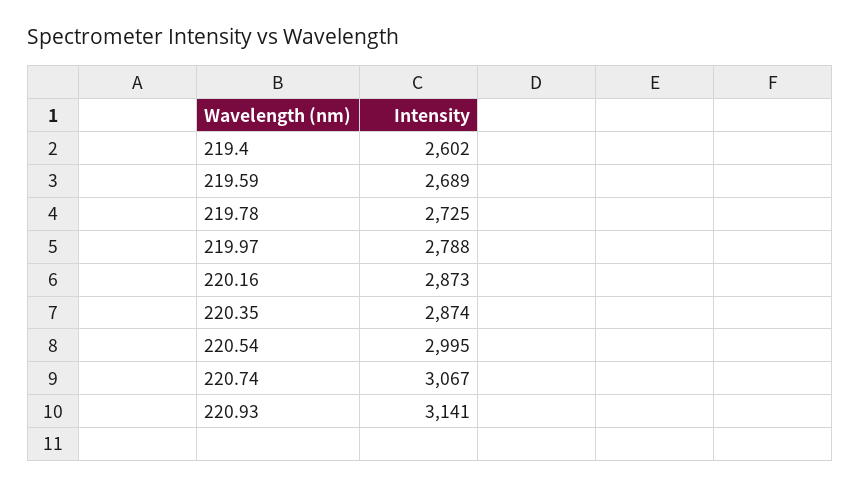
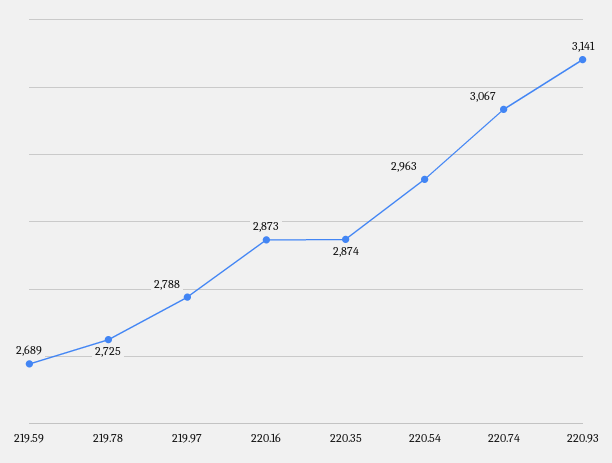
219.4: 2602 -> none
220.54: 2995 -> 2963

